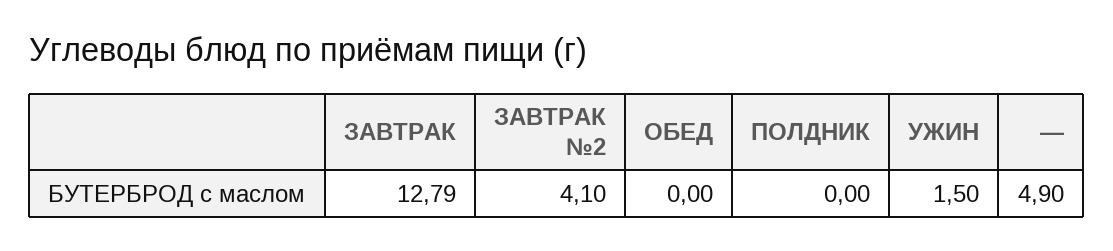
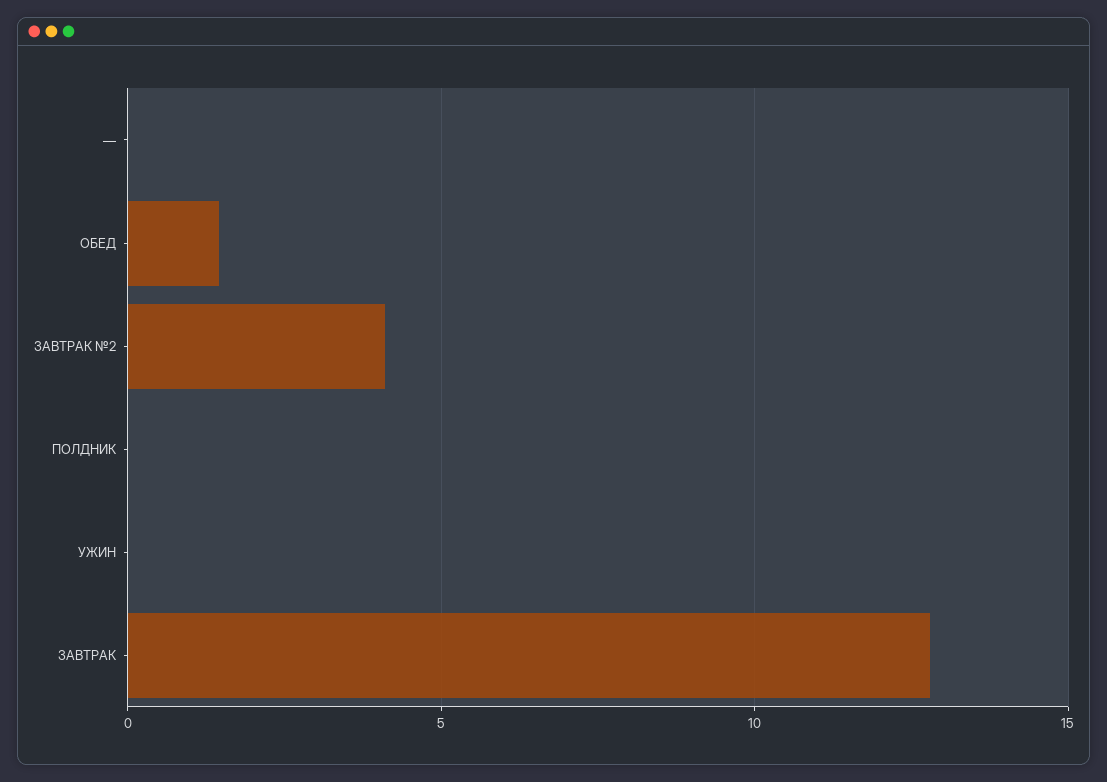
ОБЕД: 0 -> 1.5
УЖИН: 1.5 -> 0
—: 4.9 -> 0

